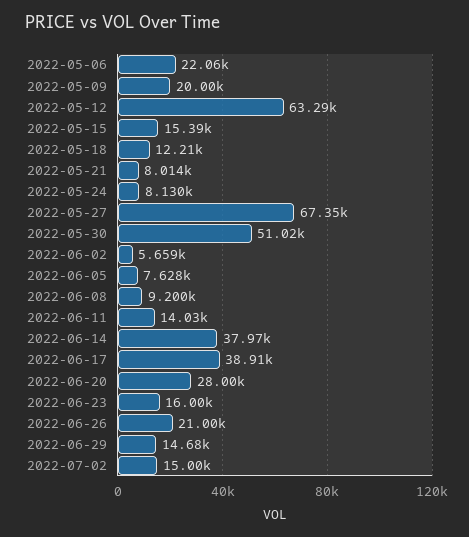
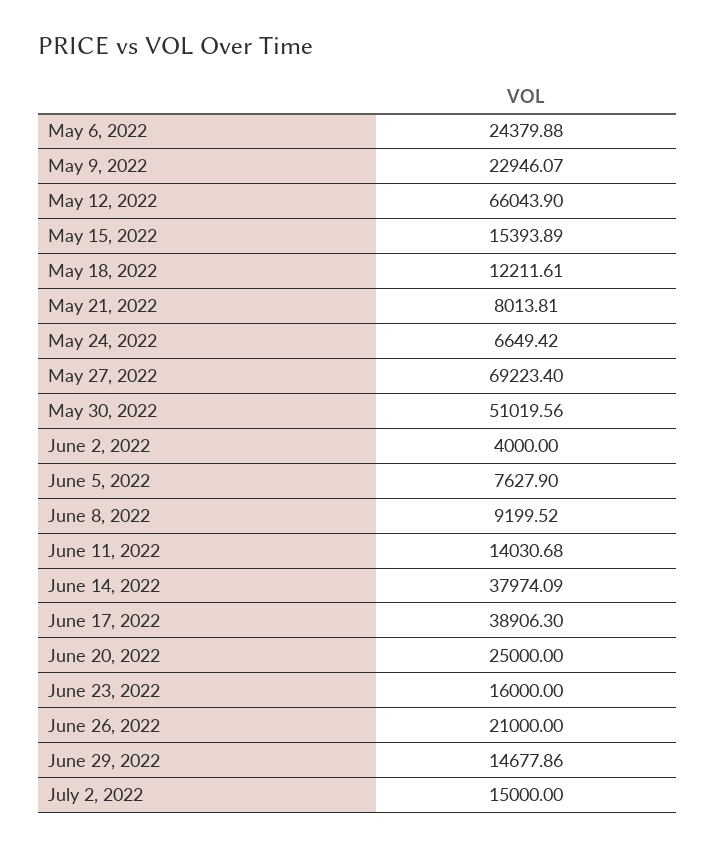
2022-05-06: 22060 -> 24379.88
2022-05-09: 20000 -> 22946.07
2022-05-12: 63290 -> 66043.9
2022-05-24: 8130 -> 6649.42
2022-05-27: 67350 -> 69223.4
2022-06-02: 5659 -> 4000
2022-06-20: 28000 -> 25000

